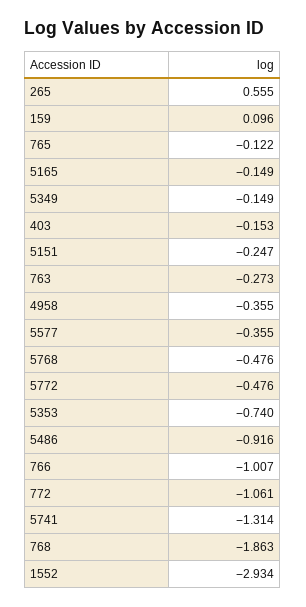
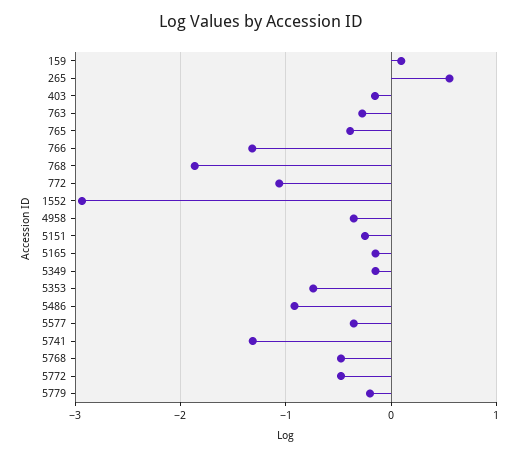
765: -0.122 -> -0.4
766: -1.007 -> -1.3
5779: none -> -0.2

